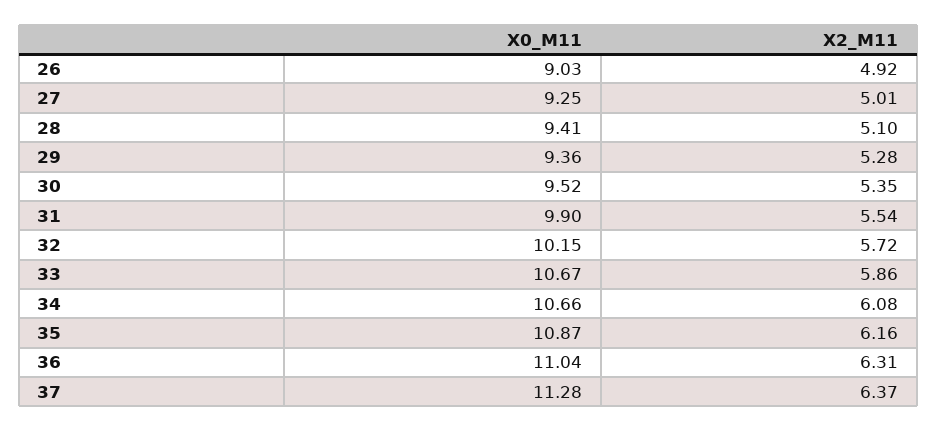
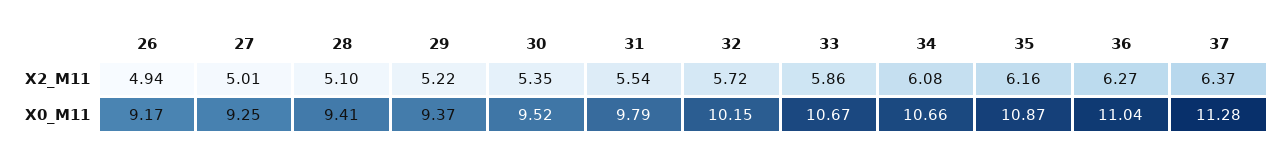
X0_M11, 26: 9.03 -> 9.17
X2_M11, 26: 4.92 -> 4.94
X0_M11, 29: 9.36 -> 9.37
X2_M11, 29: 5.28 -> 5.22
X0_M11, 31: 9.9 -> 9.79
X2_M11, 36: 6.31 -> 6.27

